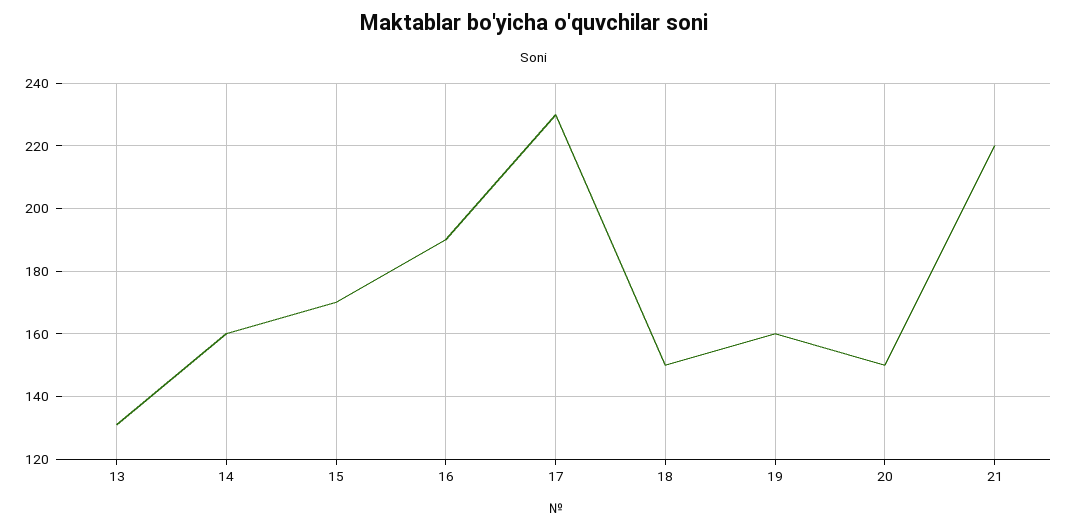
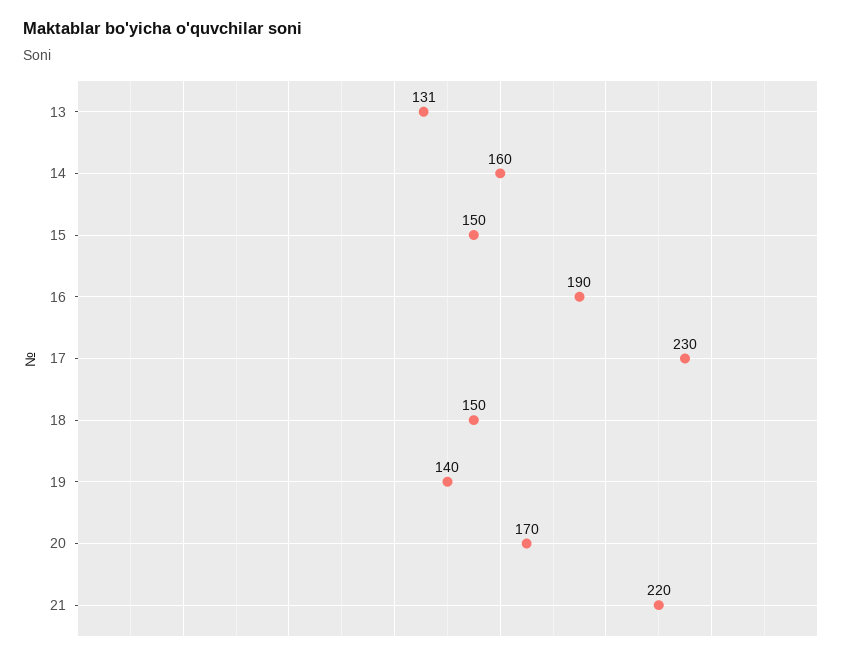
15: 170 -> 150
19: 160 -> 140
20: 150 -> 170

